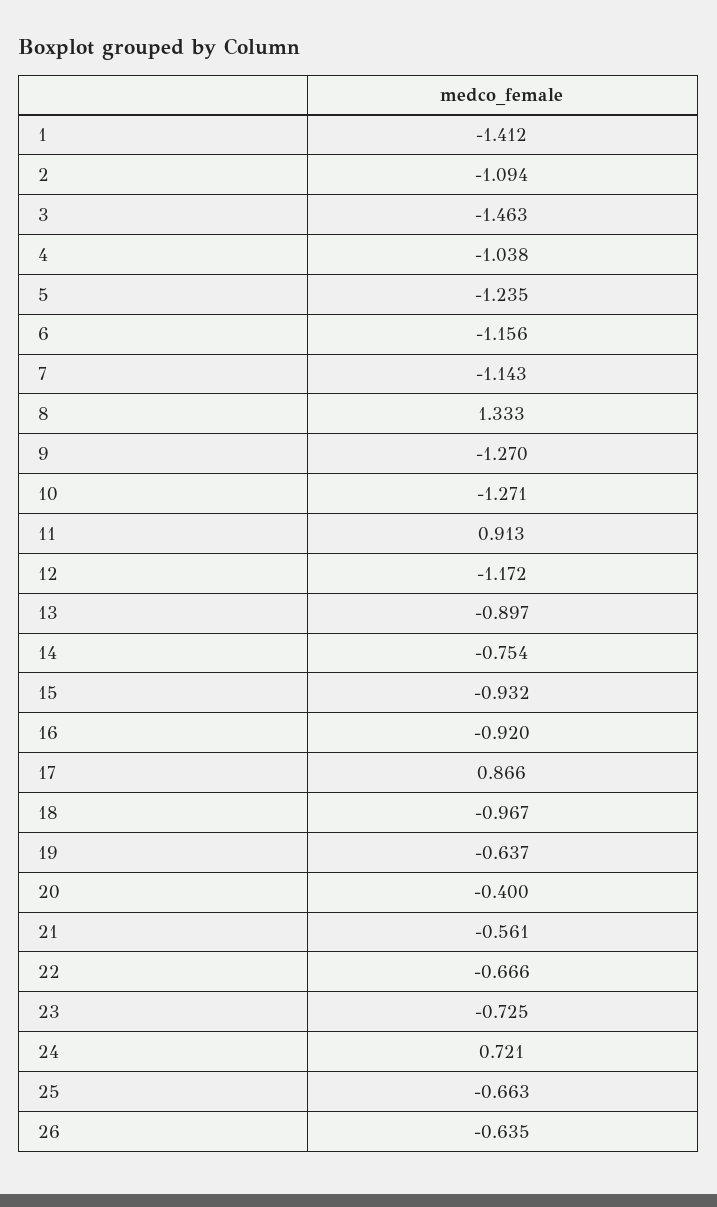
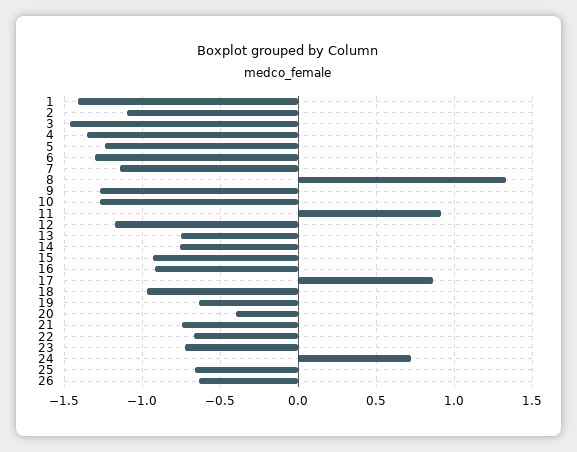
4: -1.038 -> -1.35
6: -1.156 -> -1.3
13: -0.897 -> -0.75
21: -0.561 -> -0.75

